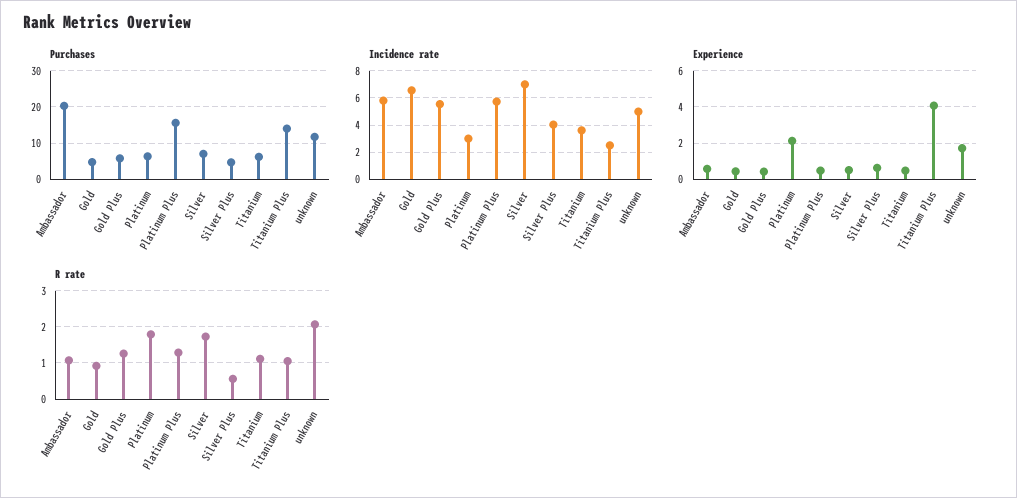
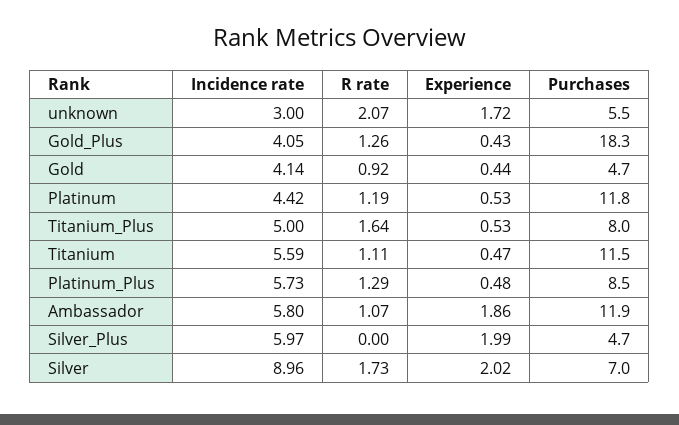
Purchases, Ambassador: 20 -> 11.9
Purchases, Gold Plus: 6 -> 18.3
Purchases, Platinum: 6 -> 11.8
Purchases, Platinum Plus: 16 -> 8.5
Purchases, Titanium: 6 -> 11.5
Purchases, Titanium Plus: 14 -> 8
Purchases, unknown: 12 -> 5.5
Incidence rate, Gold: 6.5 -> 4.14
Incidence rate, Gold Plus: 5.5 -> 4.05
Incidence rate, Platinum: 3 -> 4.42
Incidence rate, Silver: 7 -> 8.96
Incidence rate, Silver Plus: 4 -> 5.97
Incidence rate, Titanium: 3.5 -> 5.59
Incidence rate, Titanium Plus: 2.5 -> 5
Incidence rate, unknown: 5 -> 3
Experience, Ambassador: 0.5 -> 1.86
Experience, Platinum: 2 -> 0.53
Experience, Silver: 0.5 -> 2.02
Experience, Silver Plus: 0.5 -> 1.99
Experience, Titanium Plus: 4 -> 0.53
R rate, Platinum: 1.8 -> 1.19
R rate, Silver Plus: 0.6 -> 0
R rate, Titanium Plus: 1 -> 1.64

